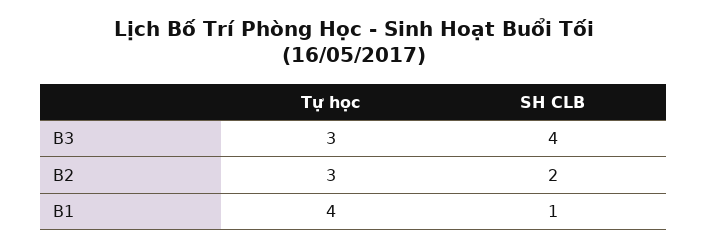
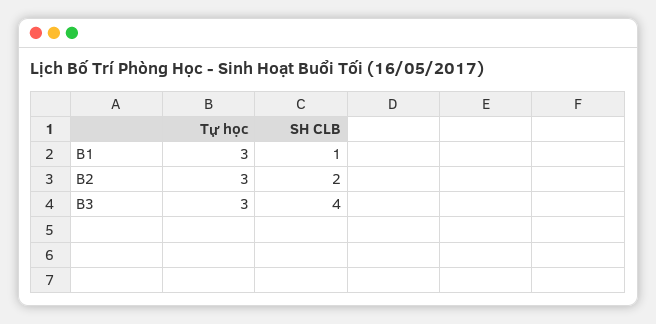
Tự học, B1: 4 -> 3

